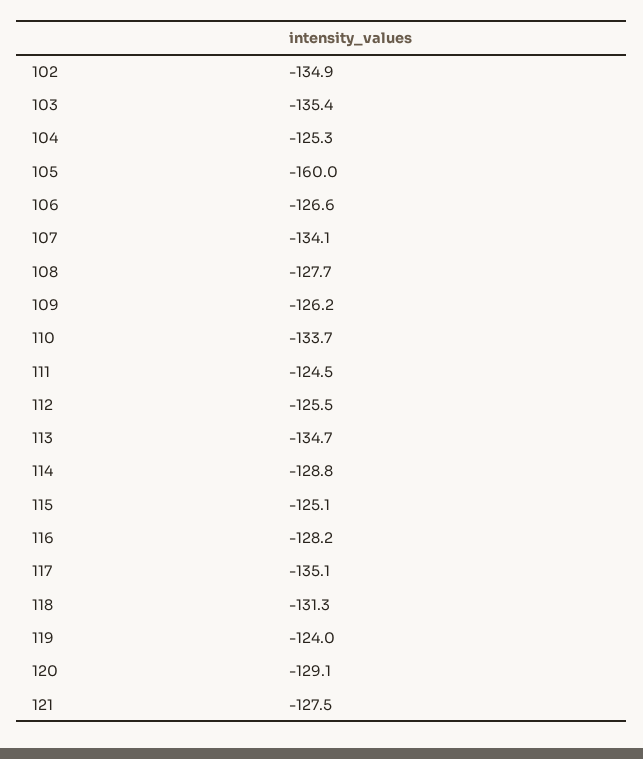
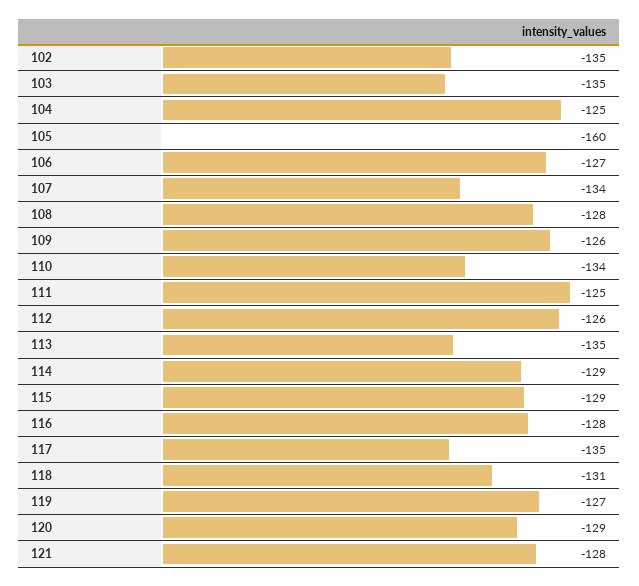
115: -125.1 -> -129
119: -124 -> -127

